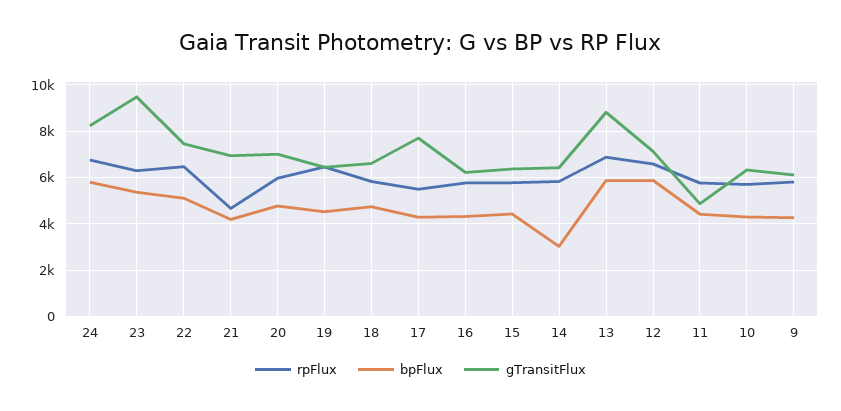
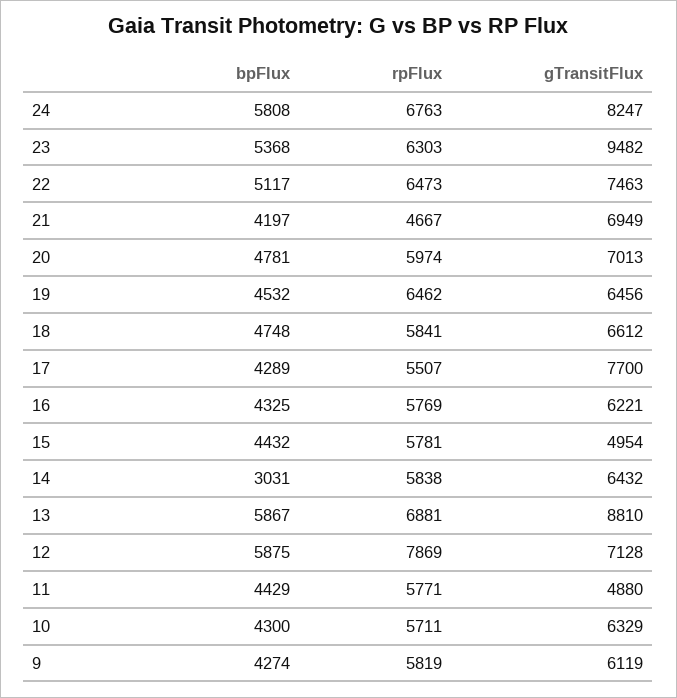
gTransitFlux, 15: 6500 -> 4954
rpFlux, 12: 6500 -> 7869

